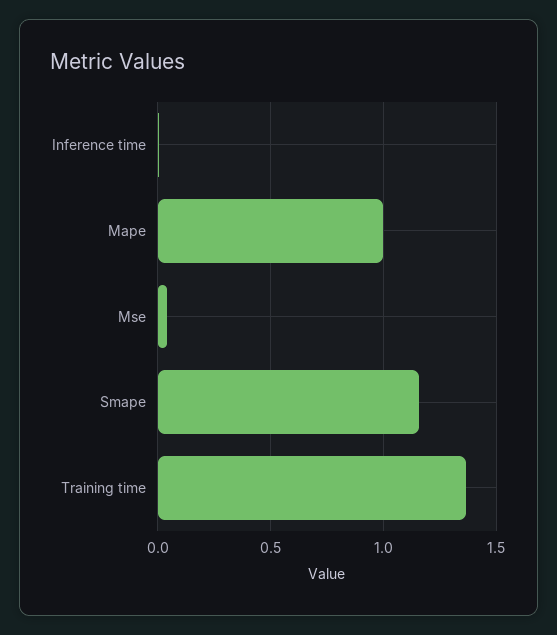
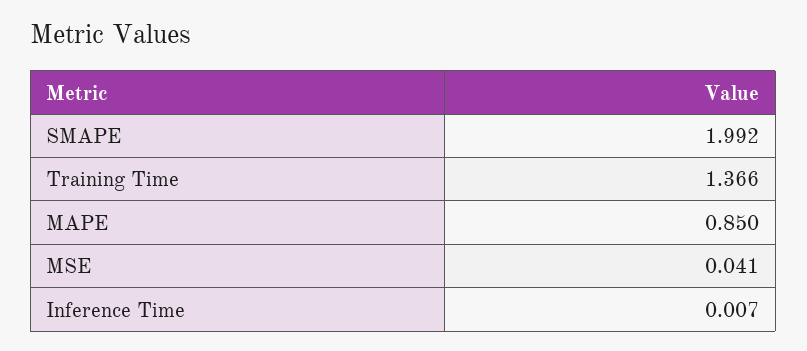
Mape: 1 -> 0.85
Smape: 1.15 -> 1.992

